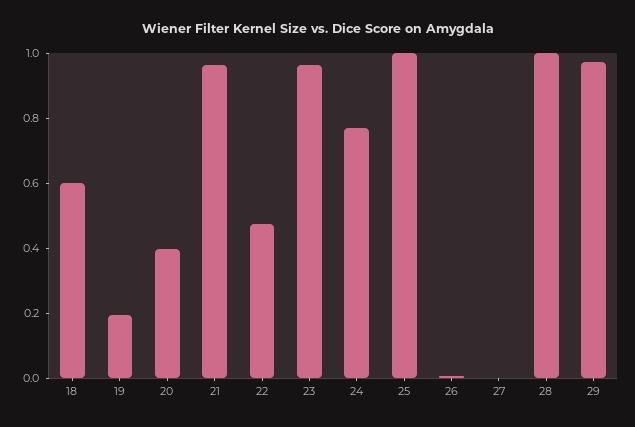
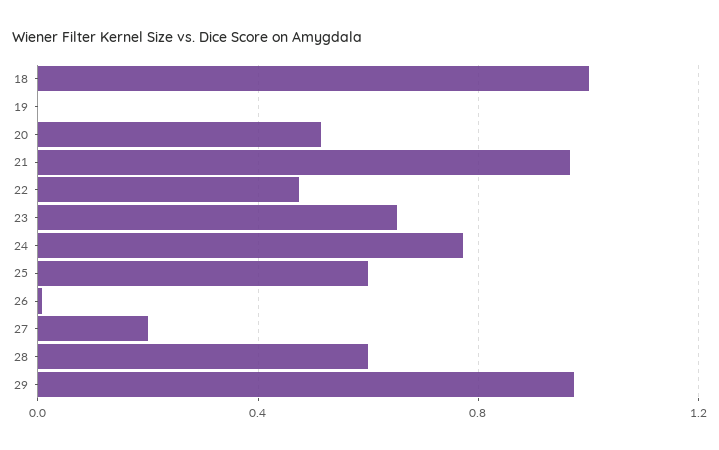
18: 0.6 -> 1
19: 0.2 -> 0
20: 0.4 -> 0.5
23: 0.95 -> 0.65
25: 1 -> 0.6
27: 0 -> 0.2
28: 1 -> 0.6

